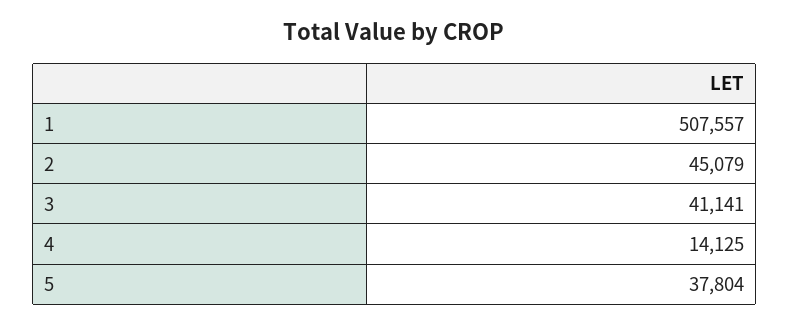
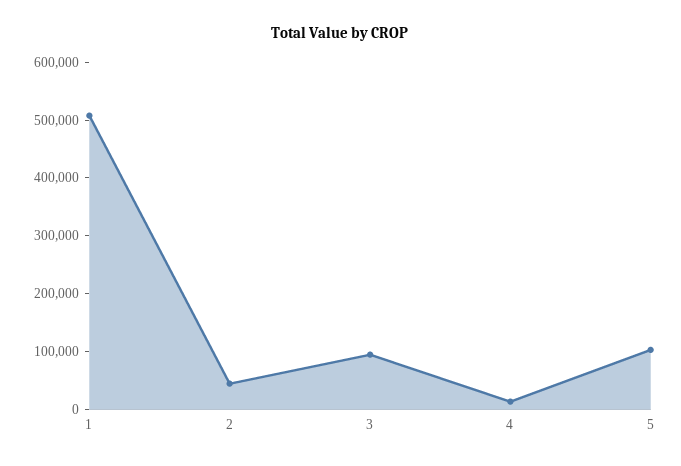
3: 41141 -> 100000
5: 37804 -> 100000

